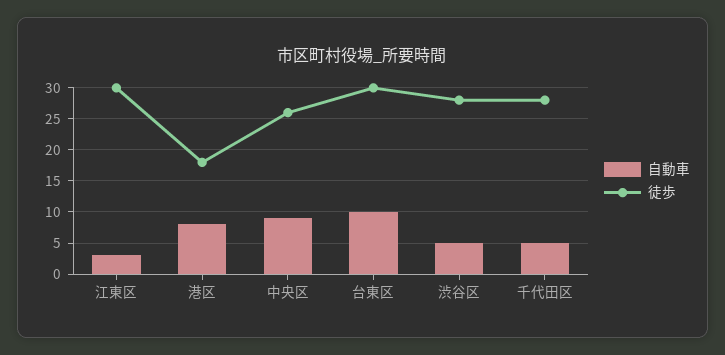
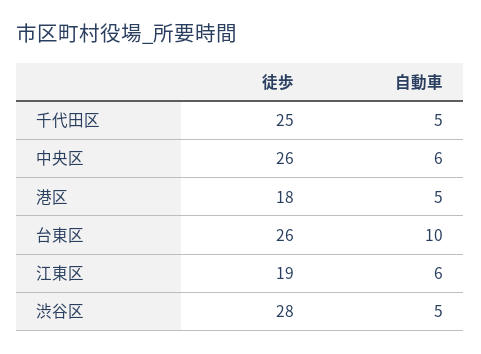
自動車, 江東区: 3 -> 6
徒歩, 江東区: 30 -> 19
自動車, 港区: 8 -> 5
自動車, 中央区: 9 -> 6
徒歩, 台東区: 30 -> 26
徒歩, 千代田区: 28 -> 25

